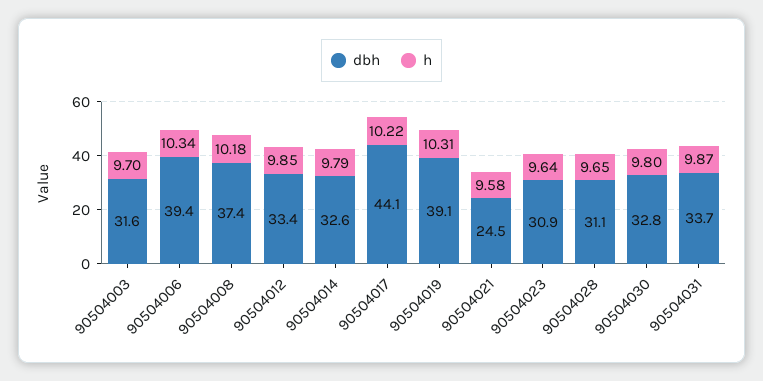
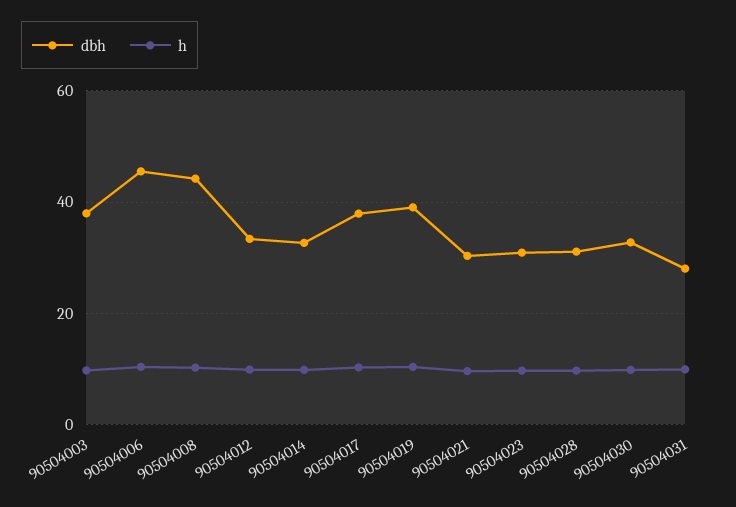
dbh, 90504003: 31.6 -> 38
dbh, 90504006: 39.4 -> 46
dbh, 90504008: 37.4 -> 44
dbh, 90504017: 44.1 -> 38
dbh, 90504021: 24.5 -> 30
dbh, 90504031: 33.7 -> 28

